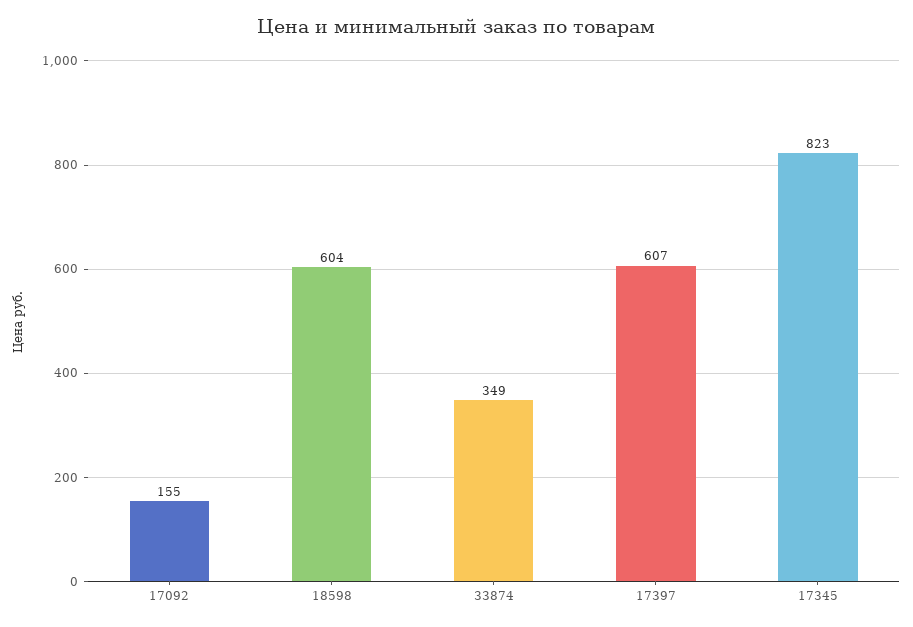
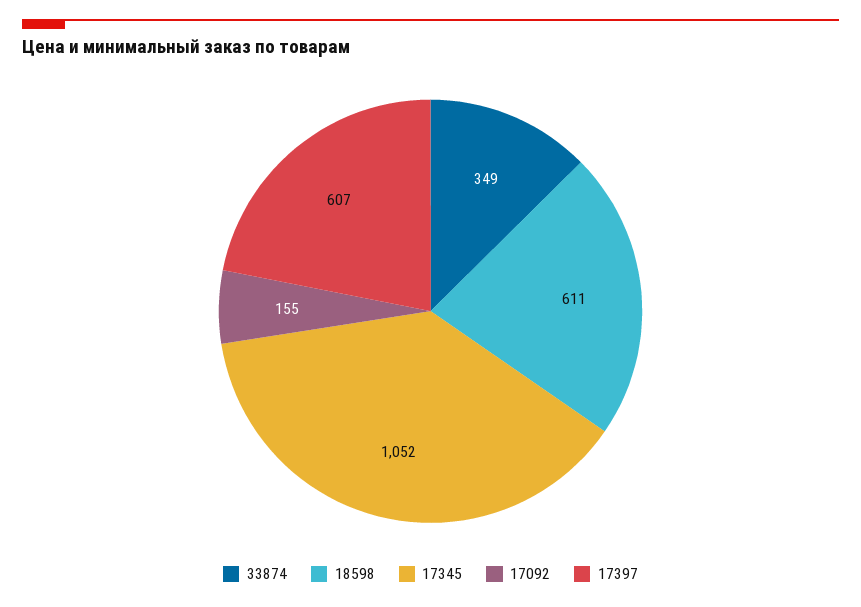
18598: 604 -> 611
17345: 823 -> 1052

